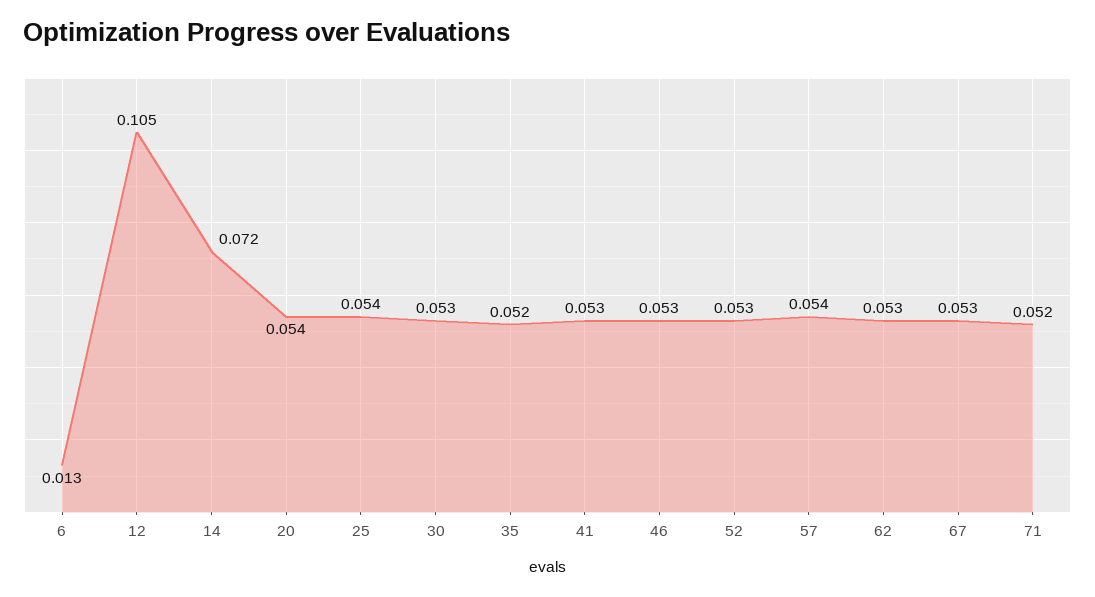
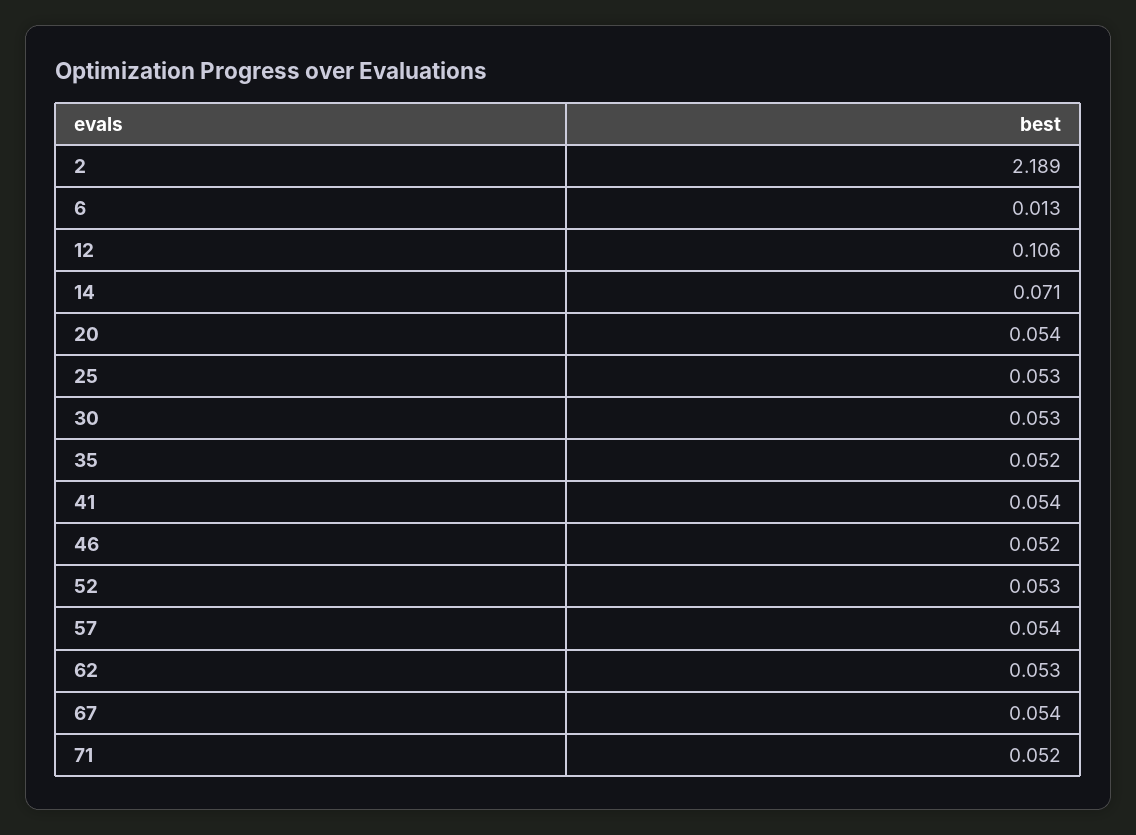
12: 0.105 -> 0.106
14: 0.072 -> 0.071
25: 0.054 -> 0.053
41: 0.053 -> 0.054
46: 0.053 -> 0.052
67: 0.053 -> 0.054
2: none -> 2.189

